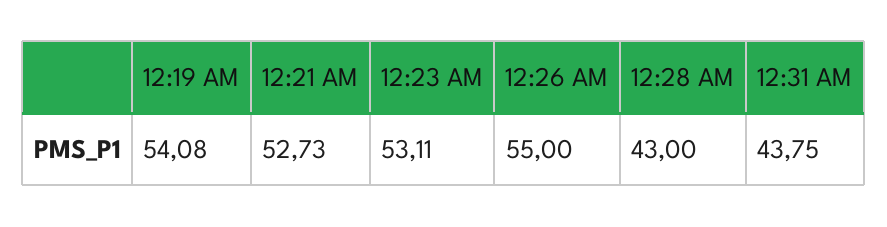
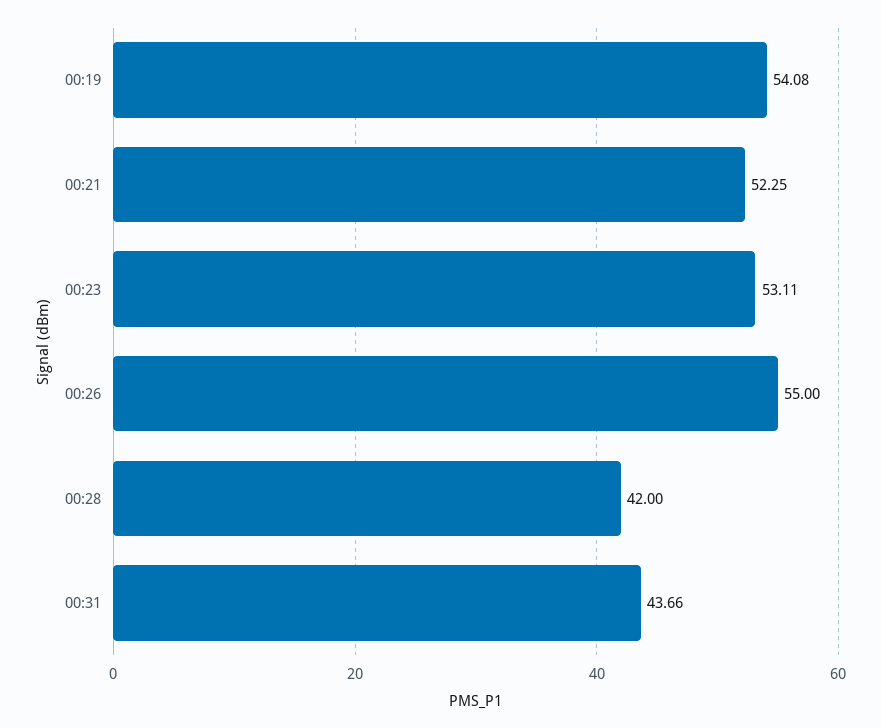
12:21 AM: 52.73 -> 52.25
12:28 AM: 43 -> 42
12:31 AM: 43.75 -> 43.66

